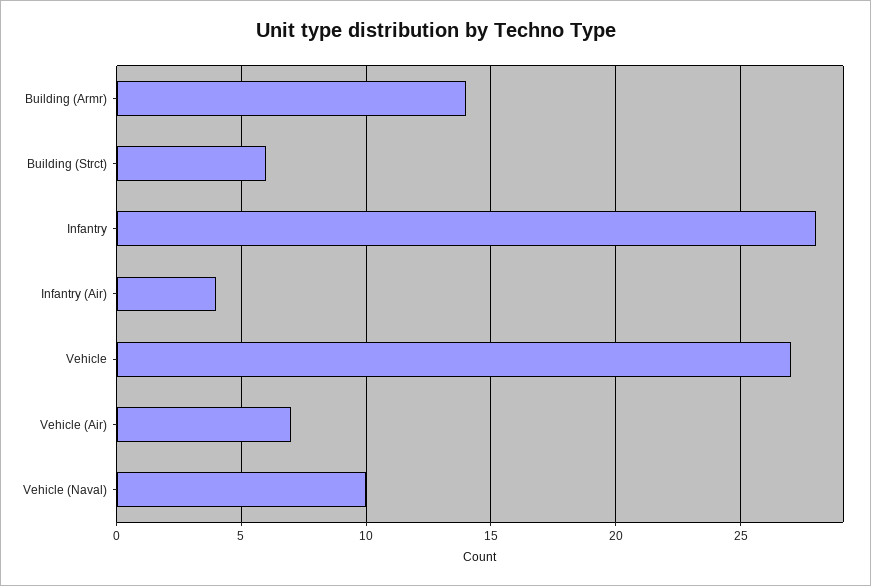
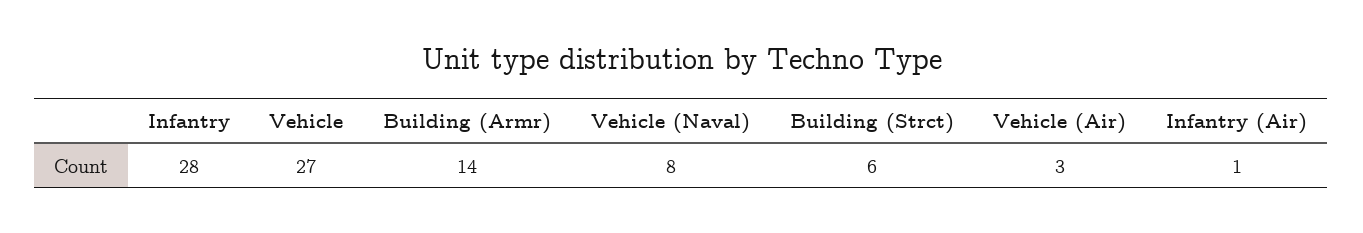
Infantry (Air): 4 -> 1
Vehicle (Air): 7 -> 3
Vehicle (Naval): 10 -> 8

